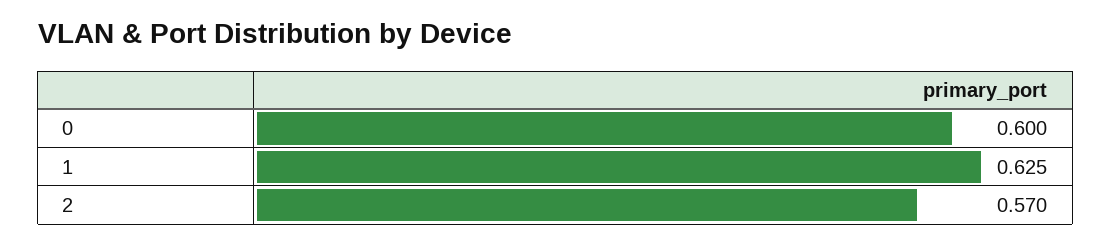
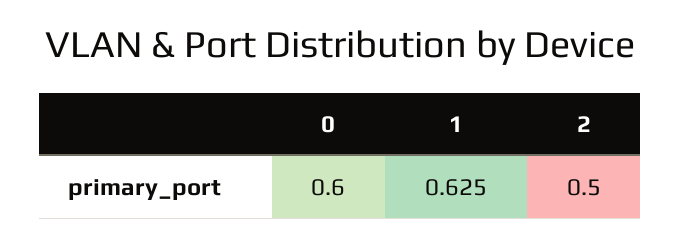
2: 0.57 -> 0.5

